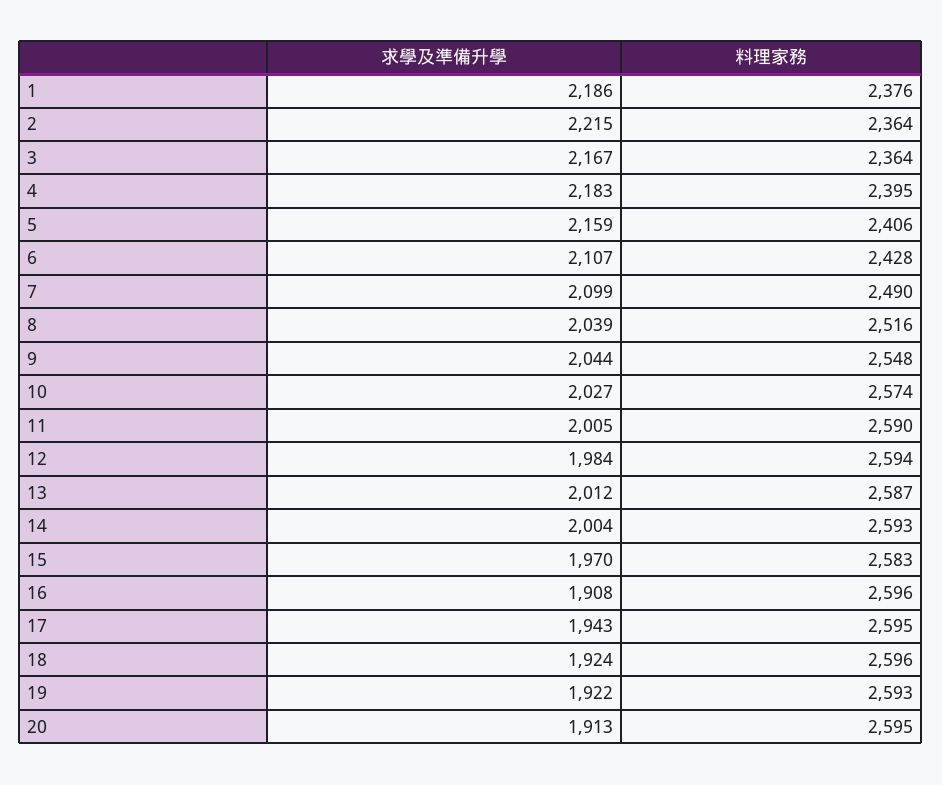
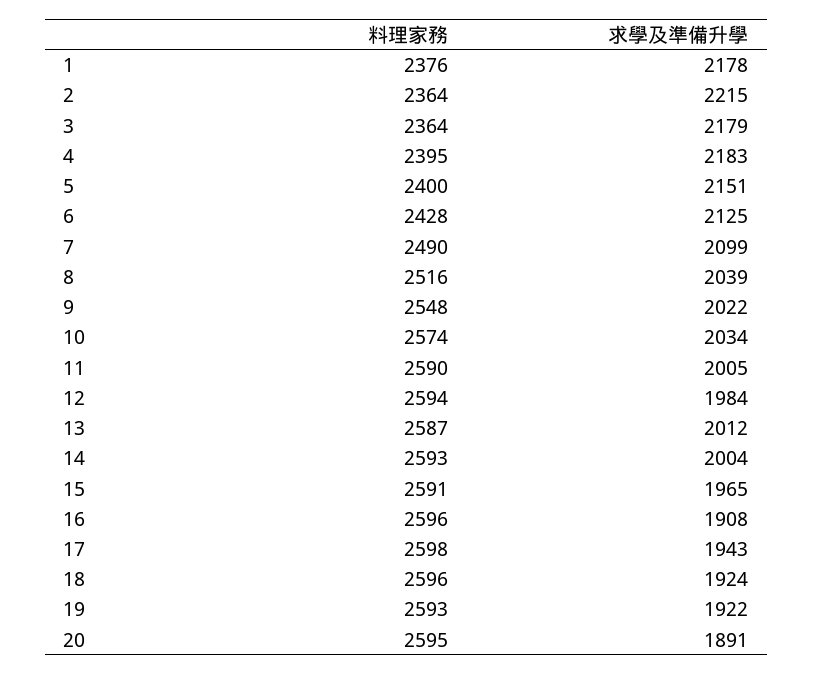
求學及準備升學, 1: 2186 -> 2178
求學及準備升學, 3: 2167 -> 2179
求學及準備升學, 5: 2159 -> 2151
料理家務, 5: 2406 -> 2400
求學及準備升學, 6: 2107 -> 2125
求學及準備升學, 9: 2044 -> 2022
求學及準備升學, 10: 2027 -> 2034
求學及準備升學, 15: 1970 -> 1965
料理家務, 15: 2583 -> 2591
料理家務, 17: 2595 -> 2598
求學及準備升學, 20: 1913 -> 1891

